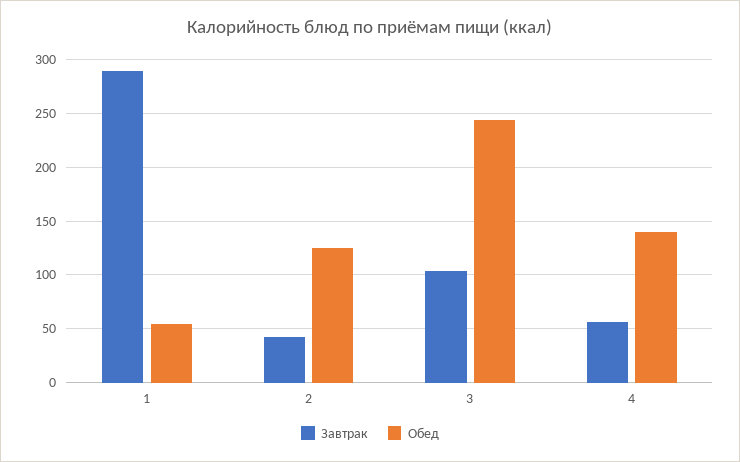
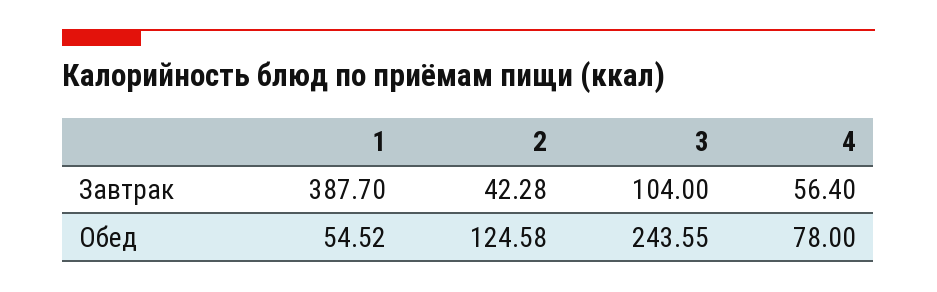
Завтрак, 1: 290 -> 387.7
Обед, 4: 140 -> 78

